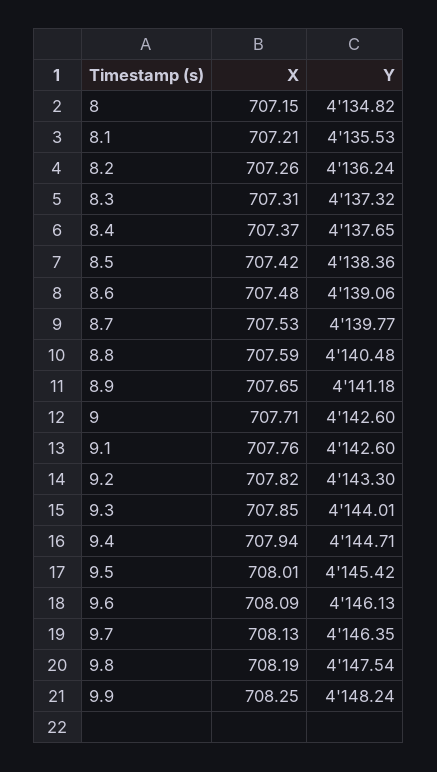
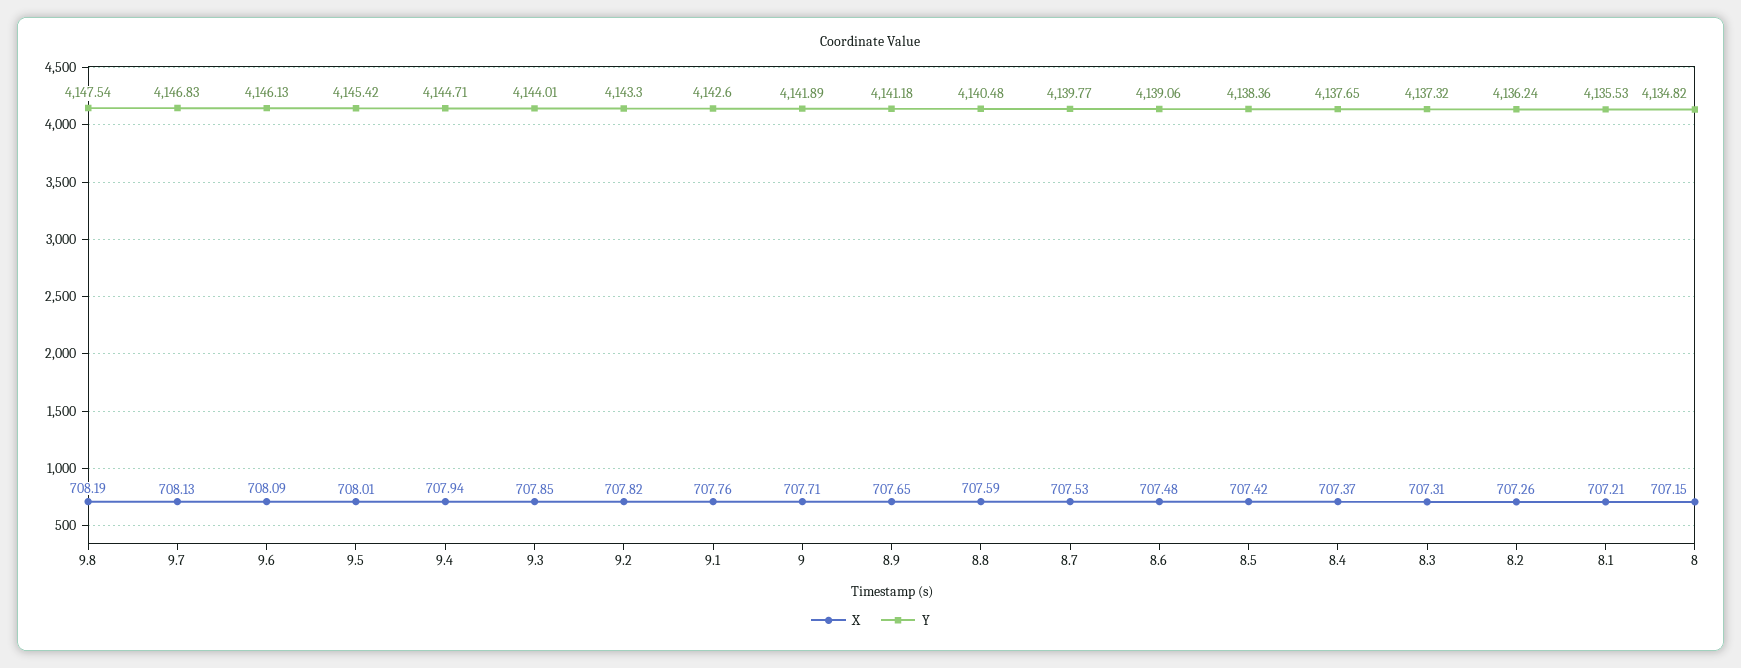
Y, 9: 4142.6 -> 4141.89
Y, 9.7: 4146.35 -> 4146.83
X, 9.9: 708.25 -> none
Y, 9.9: 4148.24 -> none

